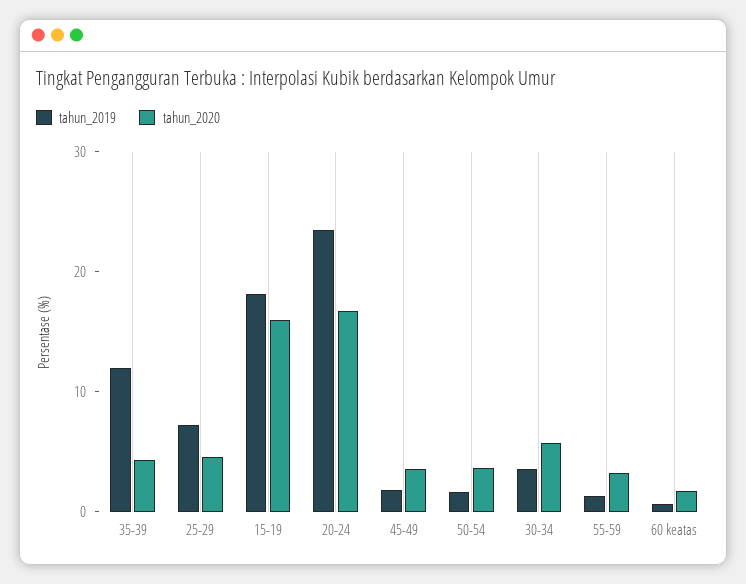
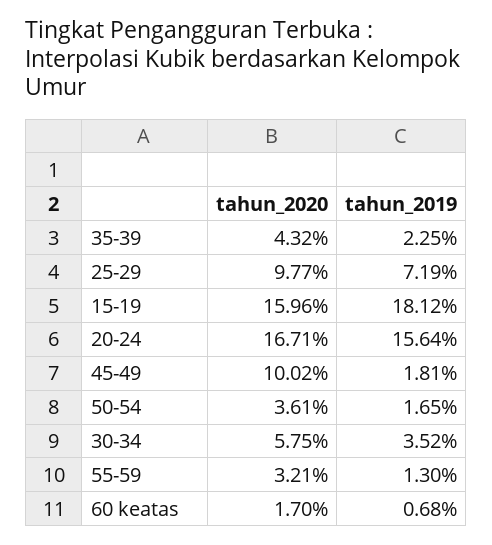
tahun_2019, 35-39: 12 -> 2.25
tahun_2020, 25-29: 4 -> 9.77
tahun_2019, 20-24: 24 -> 15.64
tahun_2020, 45-49: 4 -> 10.02

